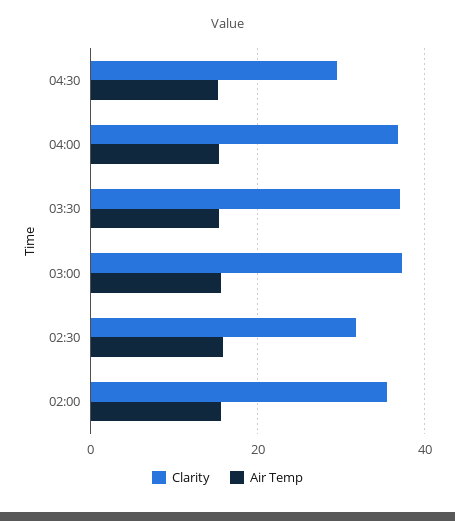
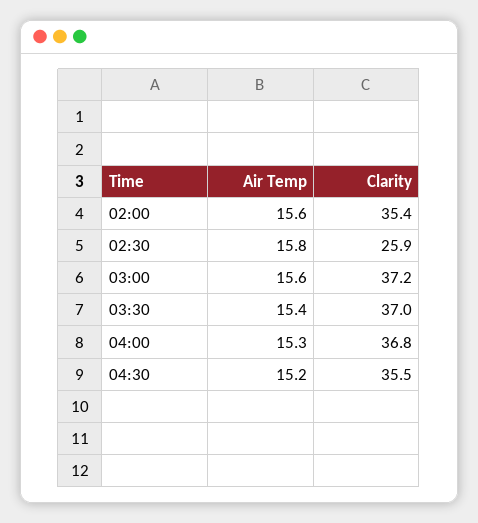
Clarity, 04:30: 30 -> 35.5
Clarity, 02:30: 32 -> 25.9

